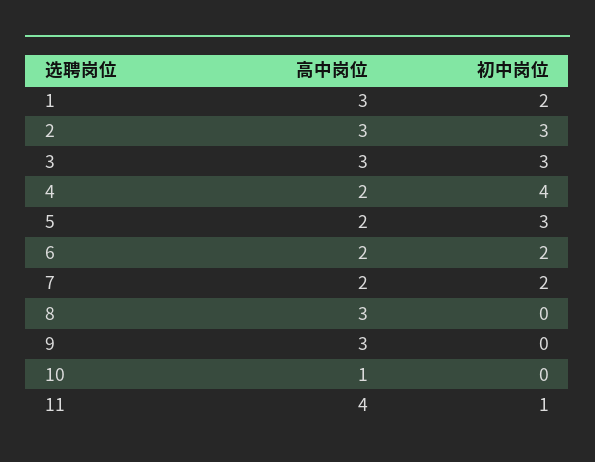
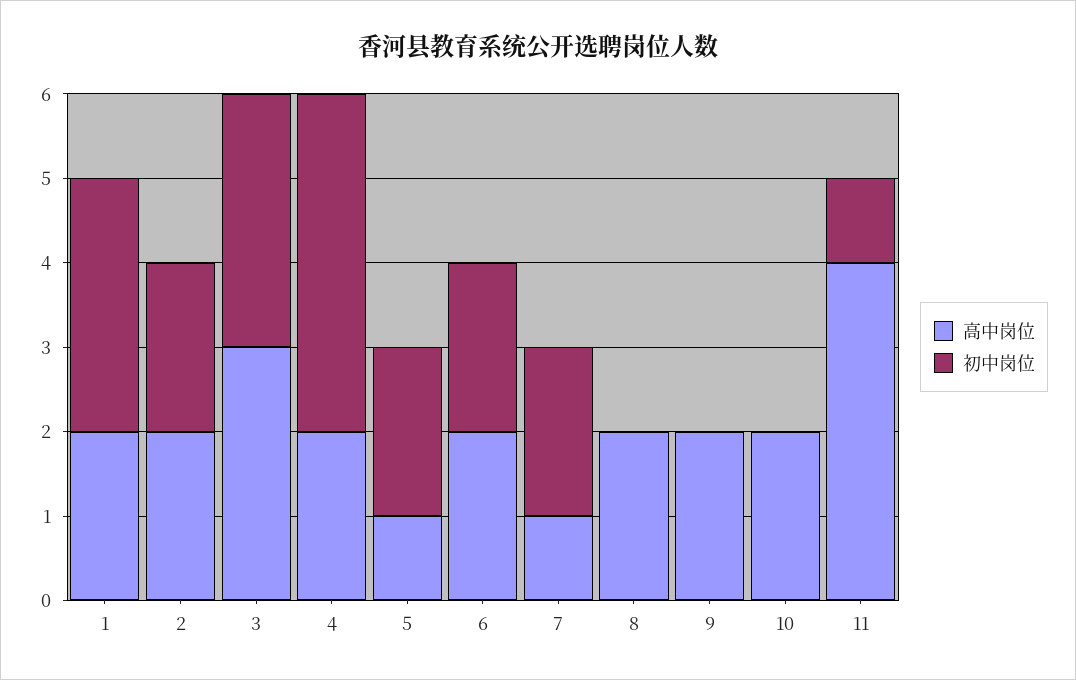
高中岗位, 1: 3 -> 2
初中岗位, 1: 2 -> 3
高中岗位, 2: 3 -> 2
初中岗位, 2: 3 -> 2
高中岗位, 5: 2 -> 1
初中岗位, 5: 3 -> 2
高中岗位, 7: 2 -> 1
高中岗位, 8: 3 -> 2
高中岗位, 9: 3 -> 2
高中岗位, 10: 1 -> 2

